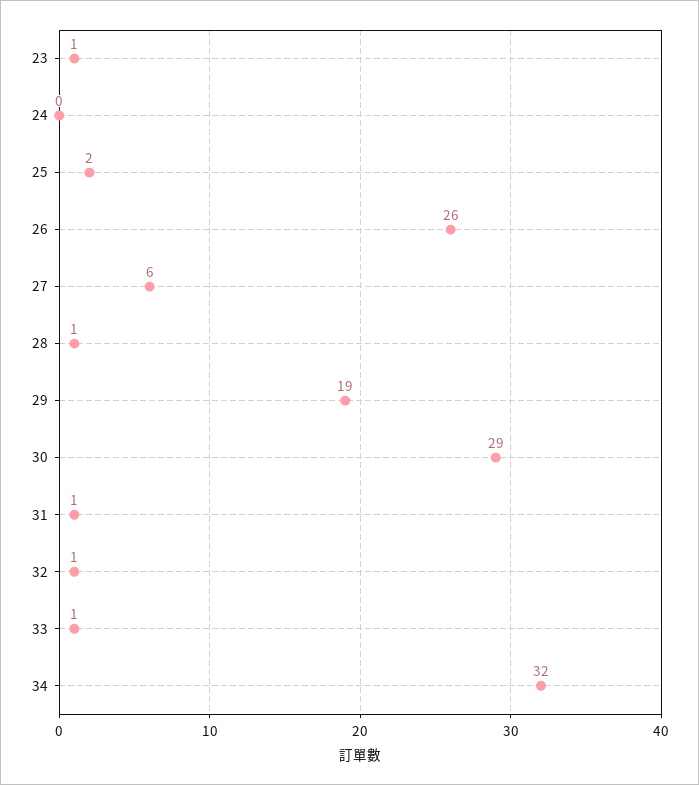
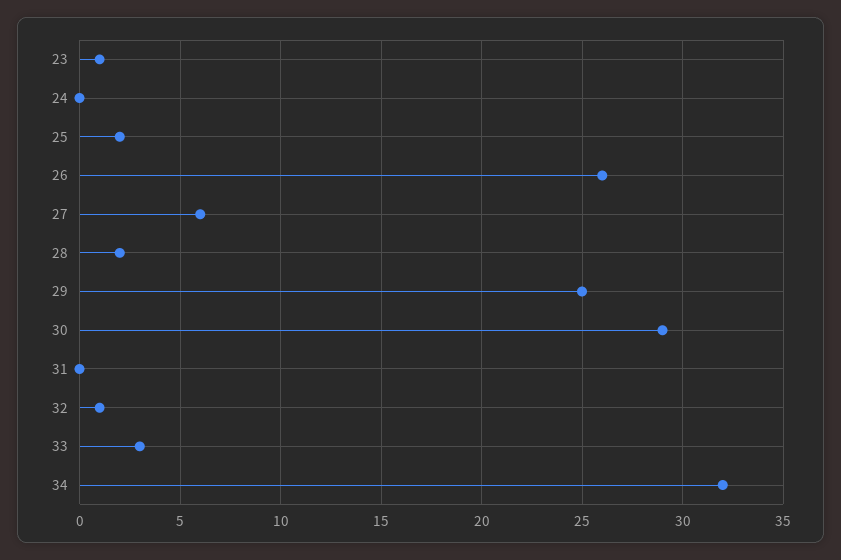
28: 1 -> 2
29: 19 -> 25
31: 1 -> 0
33: 1 -> 3

